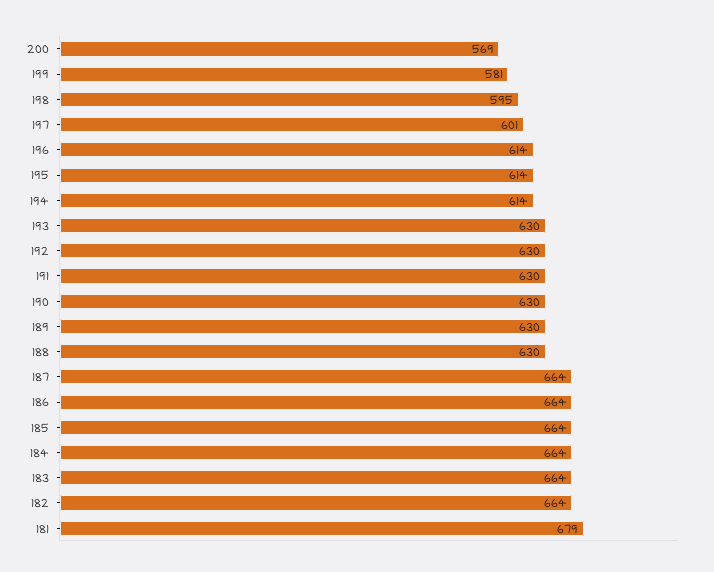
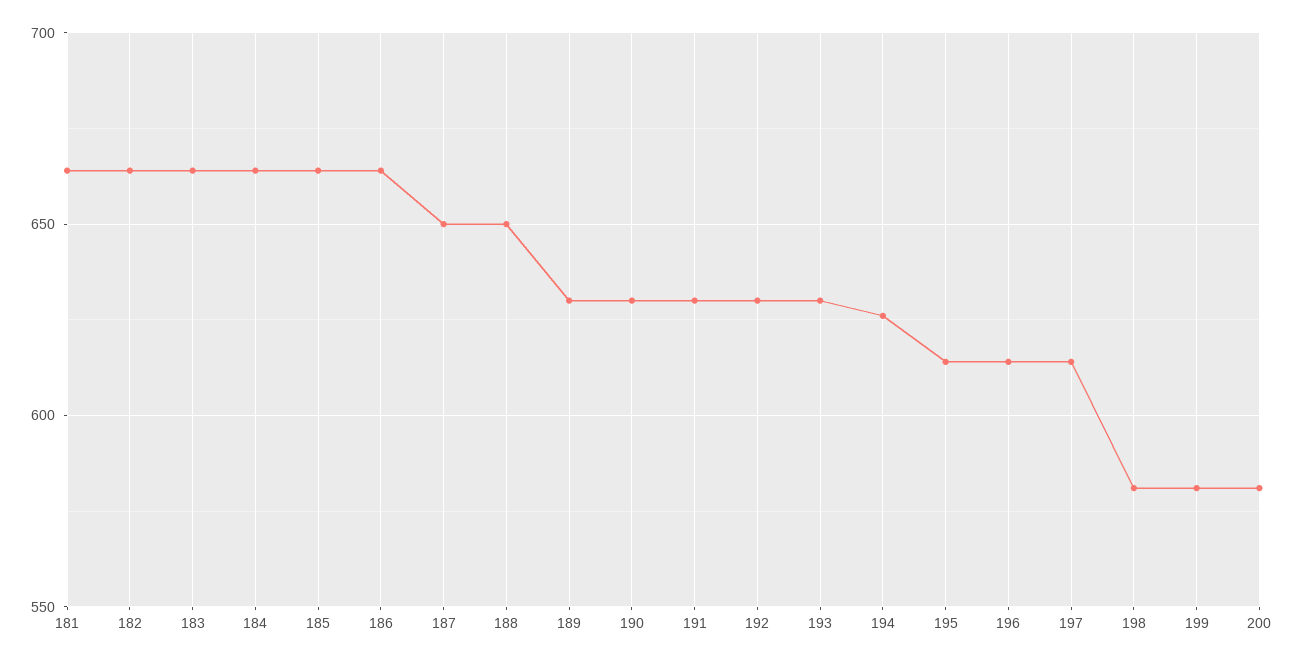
200: 569 -> 580
198: 595 -> 580
197: 601 -> 615
194: 614 -> 625
188: 630 -> 650
187: 664 -> 650
181: 679 -> 665

